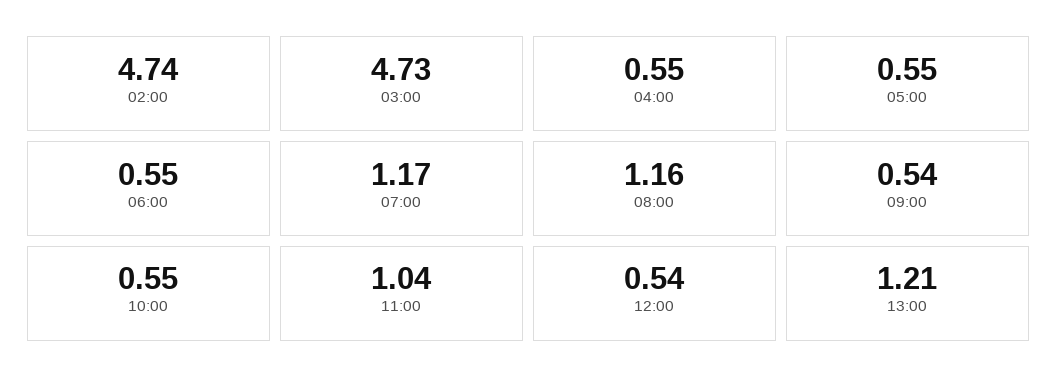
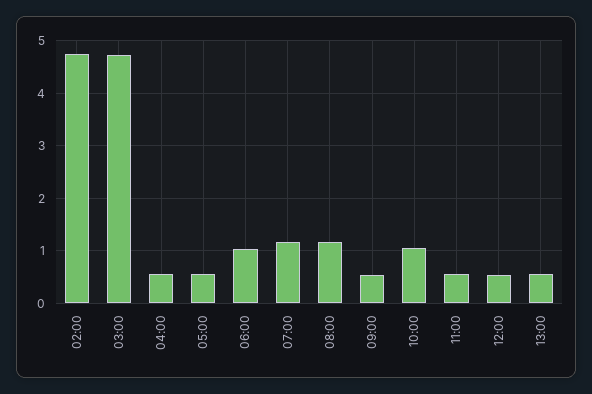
06:00: 0.55 -> 1
10:00: 0.55 -> 1
11:00: 1.04 -> 0.6
13:00: 1.21 -> 0.6

